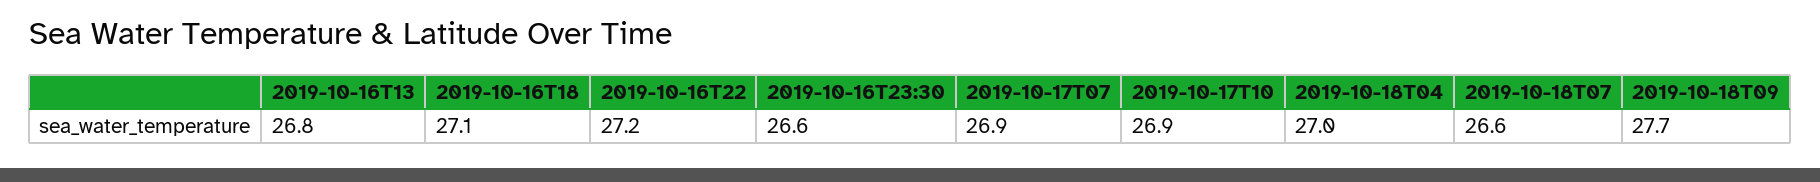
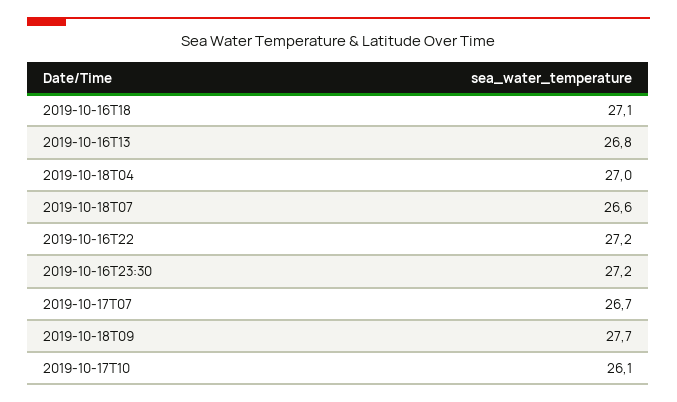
2019-10-16T23:30: 26.6 -> 27.2
2019-10-17T07: 26.9 -> 26.7
2019-10-17T10: 26.9 -> 26.1

